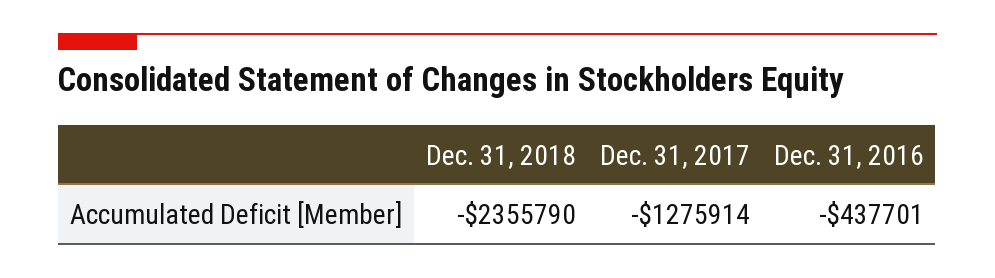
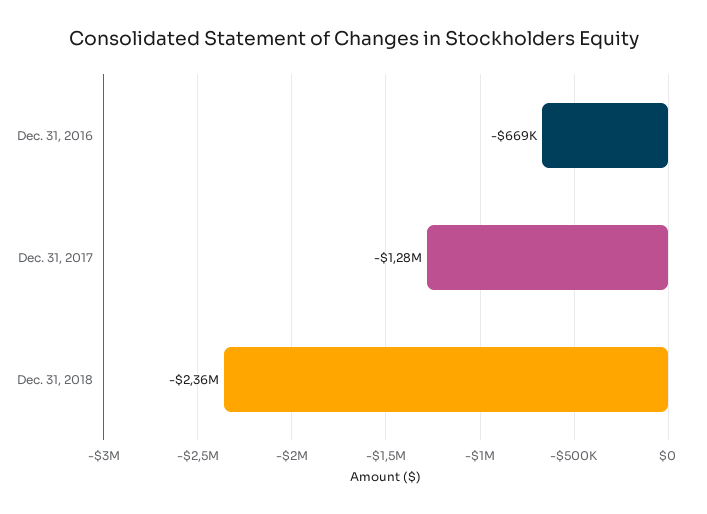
Dec. 31, 2016: -437701 -> -669000

